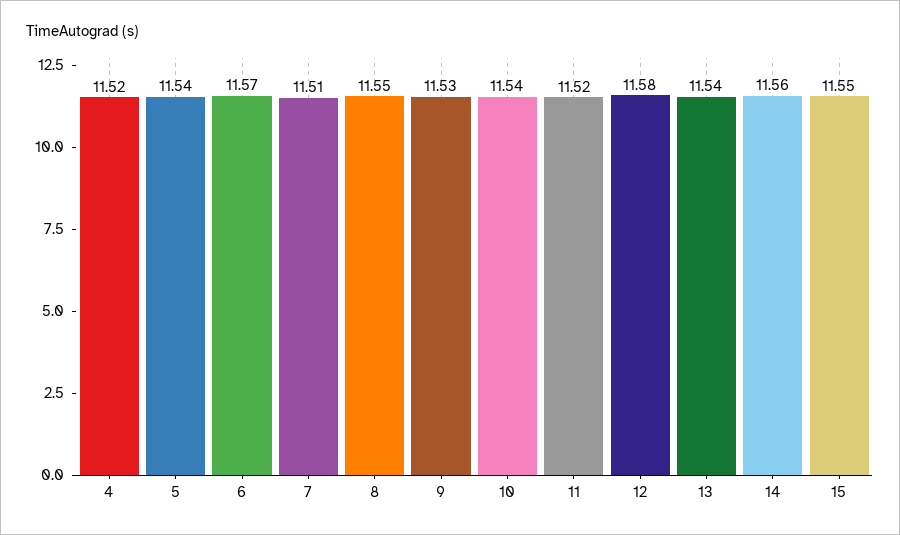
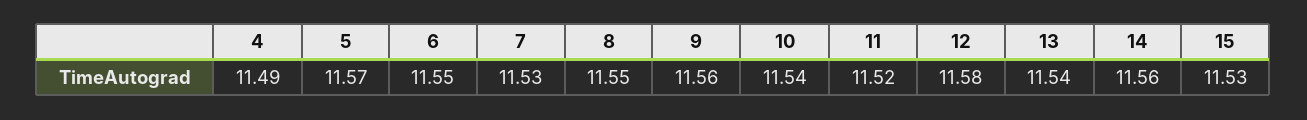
4: 11.52 -> 11.49
5: 11.54 -> 11.57
6: 11.57 -> 11.55
7: 11.51 -> 11.53
9: 11.53 -> 11.56
15: 11.55 -> 11.53

